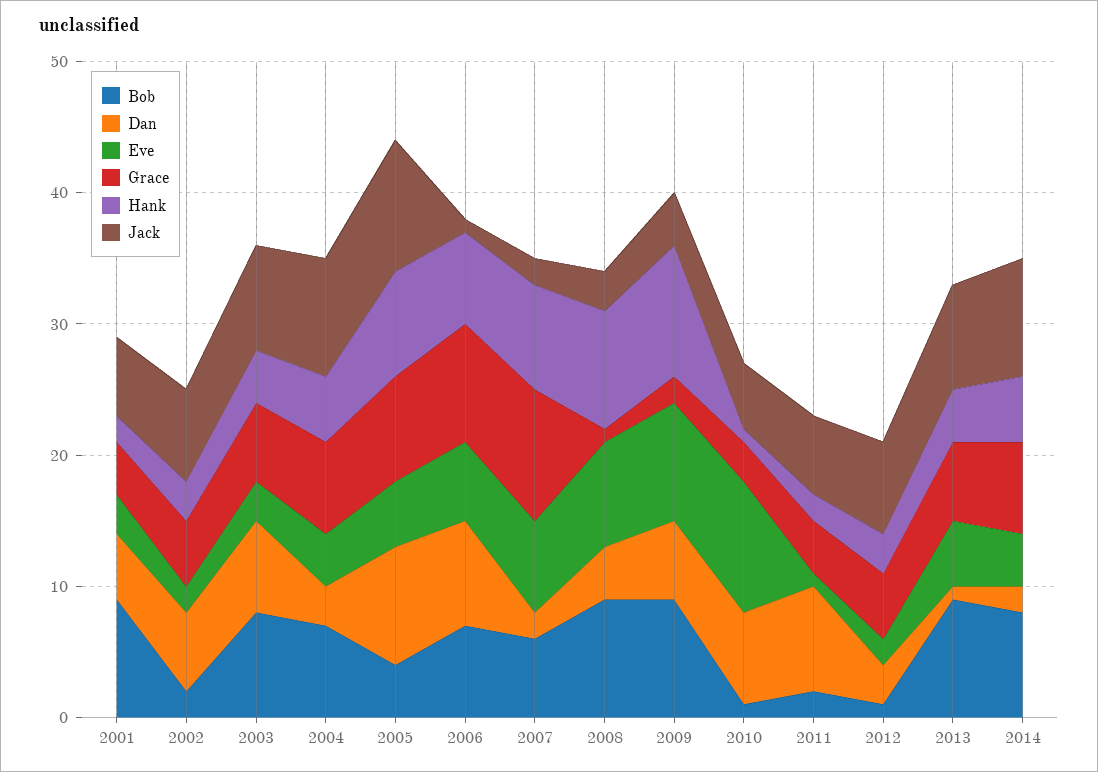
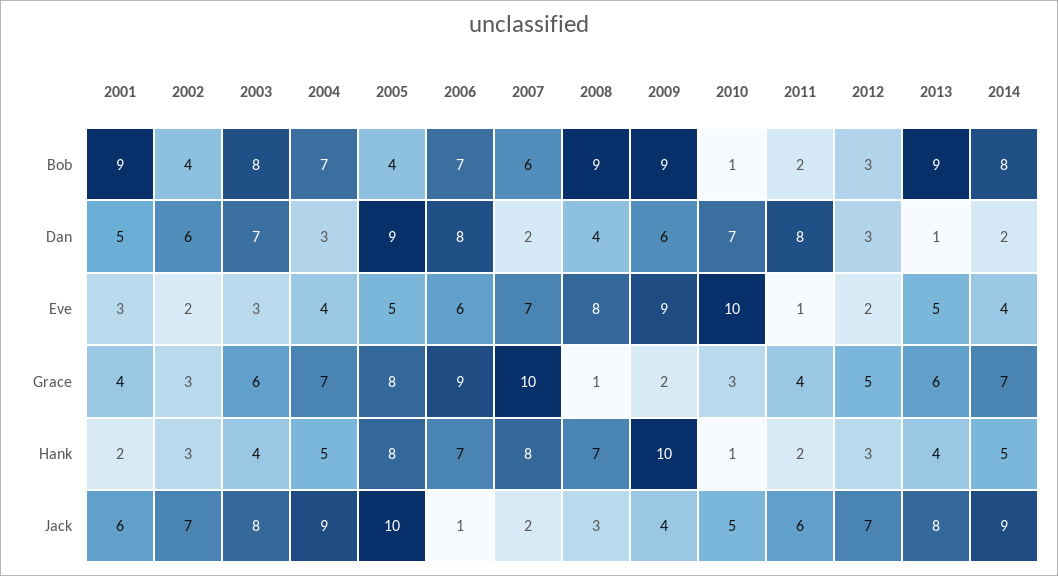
Bob, 2002: 2 -> 4
Grace, 2002: 5 -> 3
Hank, 2008: 9 -> 7
Bob, 2012: 1 -> 3

